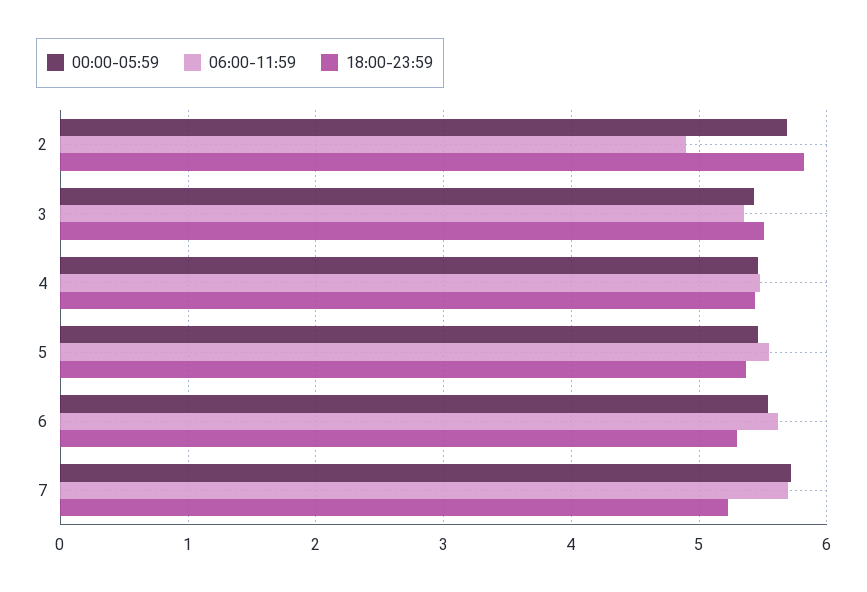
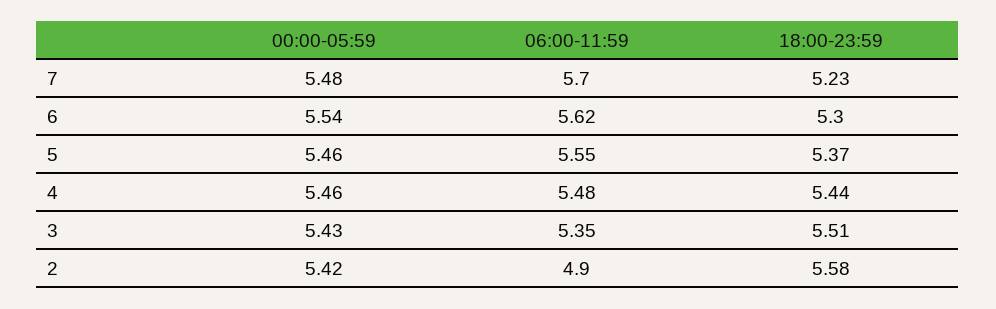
00:00-05:59, 2: 5.7 -> 5.42
18:00-23:59, 2: 5.8 -> 5.58
00:00-05:59, 7: 5.7 -> 5.48

